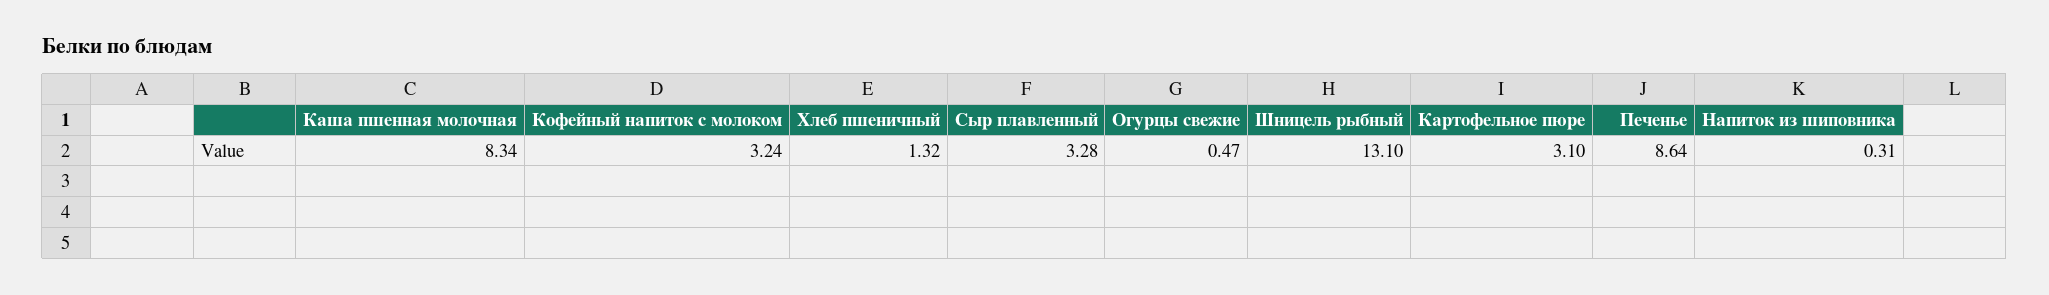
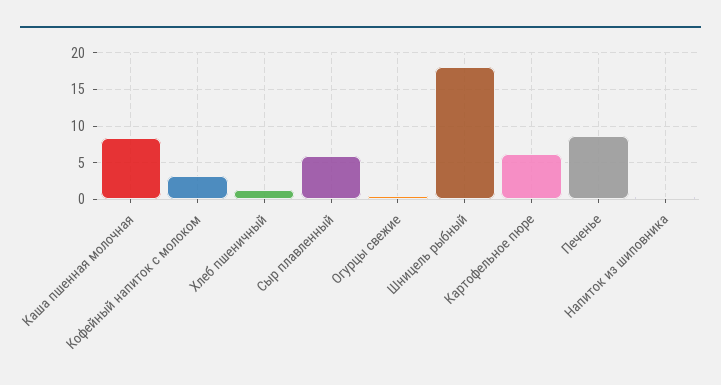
Сыр плавленный: 3.28 -> 6
Шницель рыбный: 13.1 -> 18
Картофельное пюре: 3.1 -> 6

